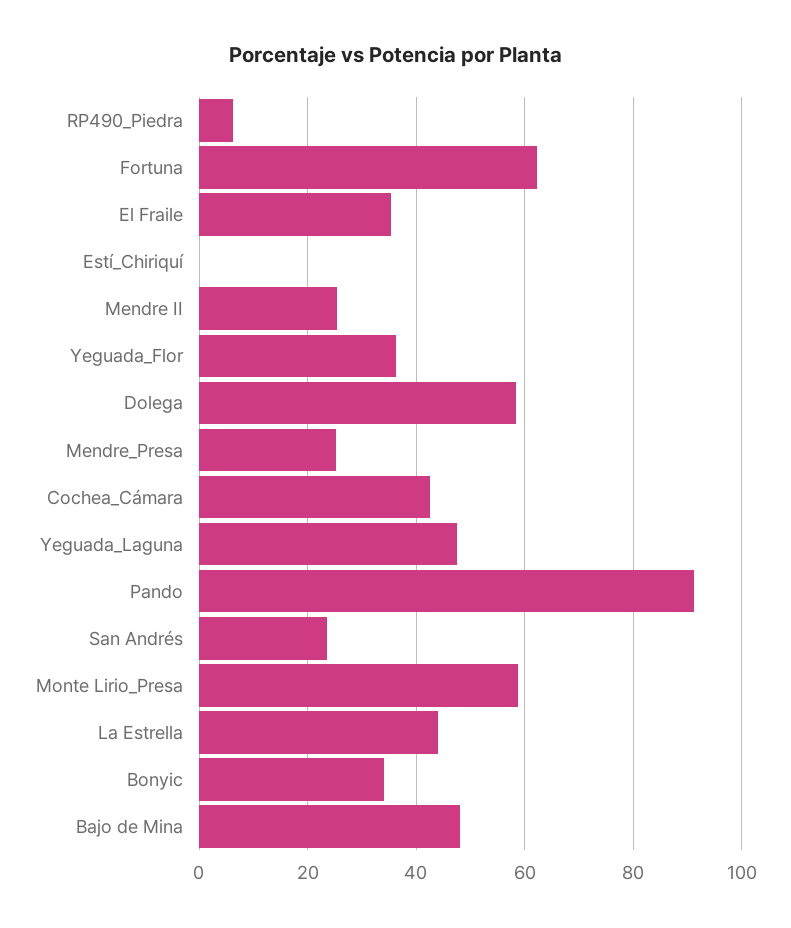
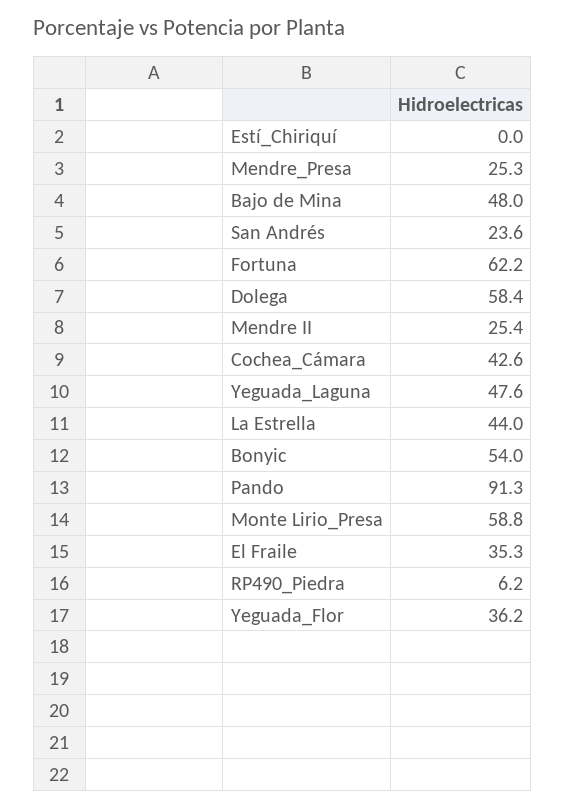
Bonyic: 34 -> 54

